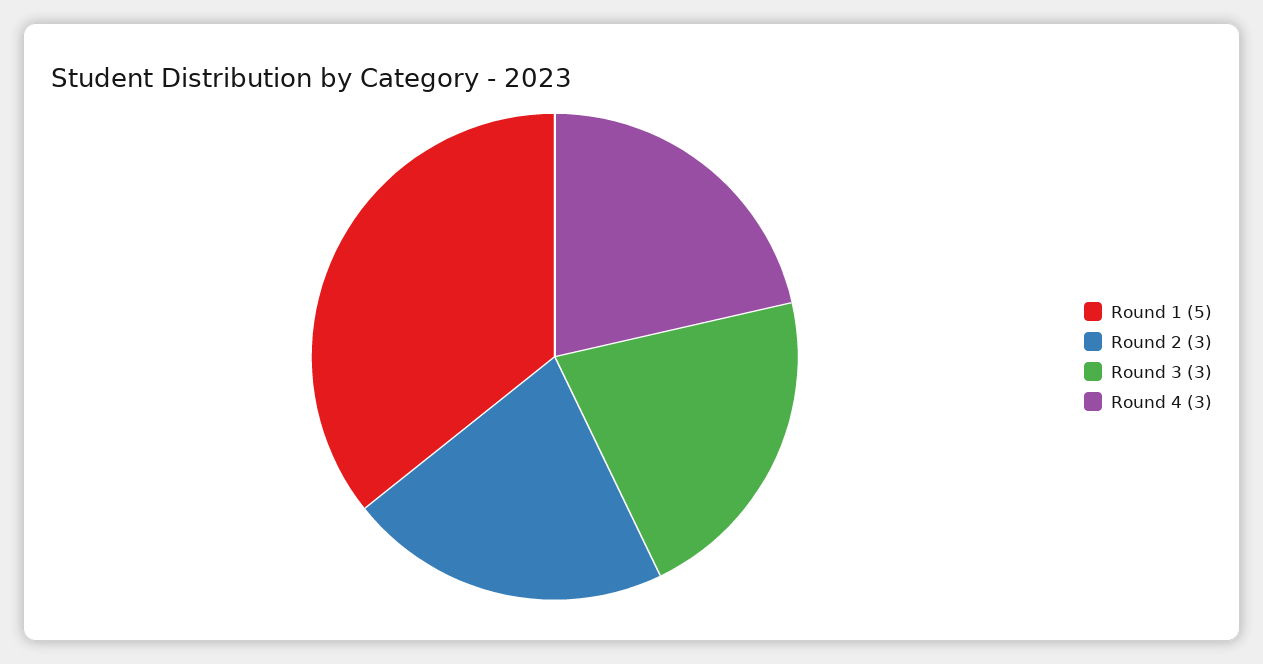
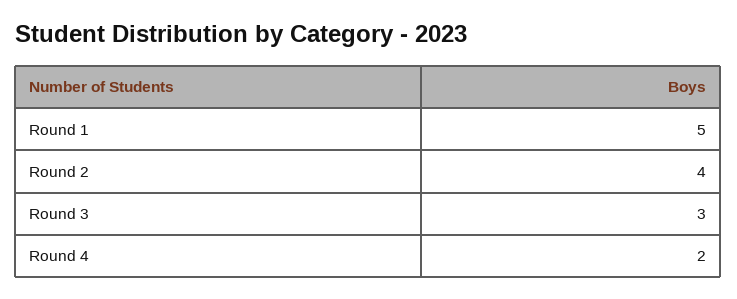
Round 2: 3 -> 4
Round 4: 3 -> 2

